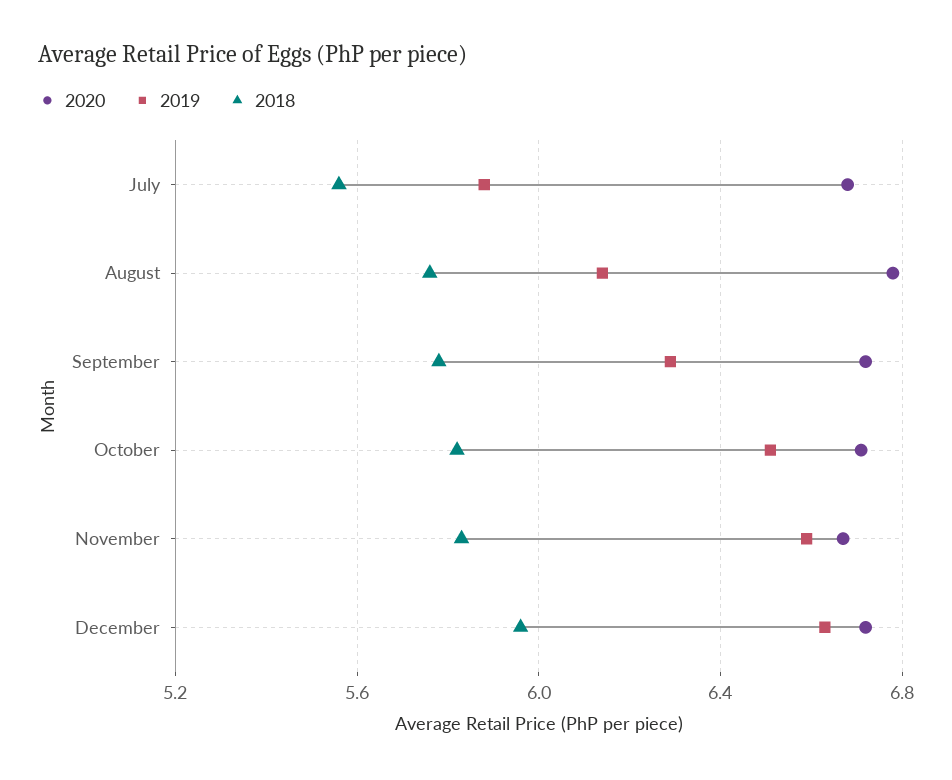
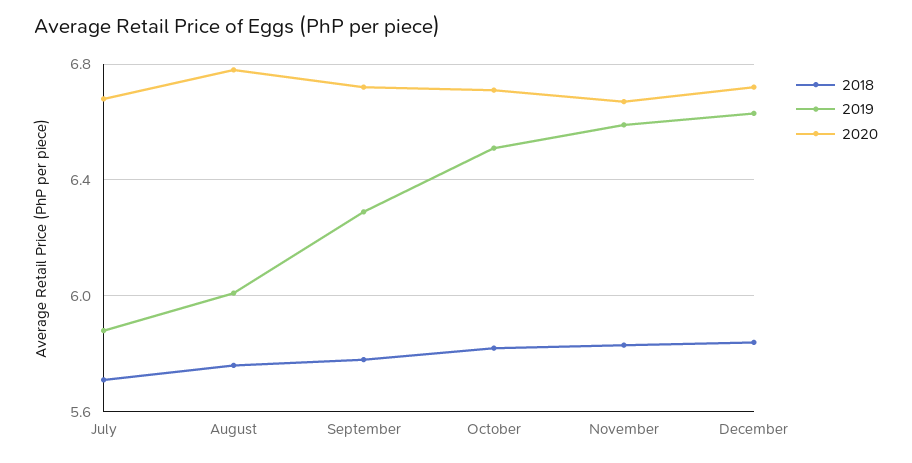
2018, July: 5.55 -> 5.7
2019, August: 6.15 -> 6
2018, December: 5.95 -> 5.85

